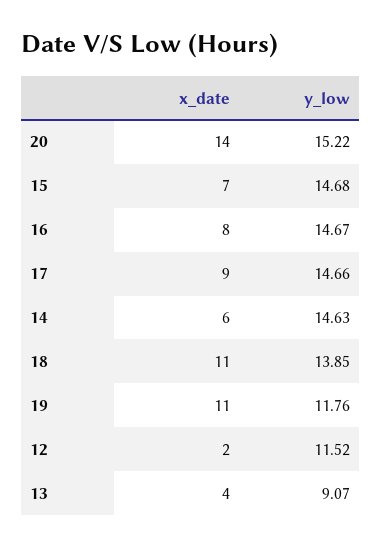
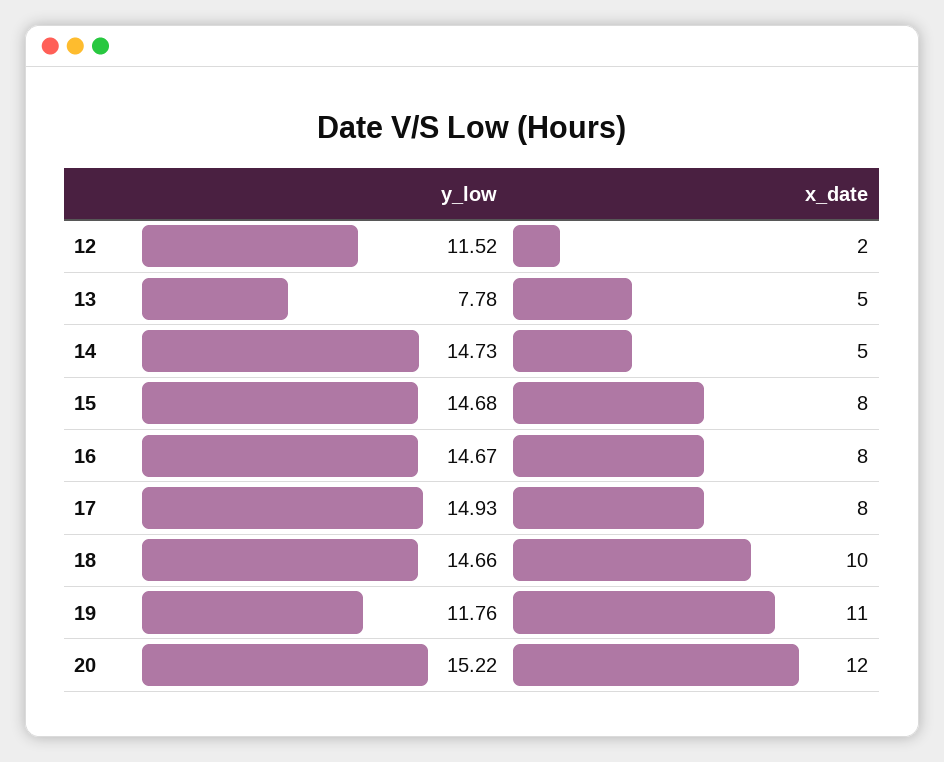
x_date, 20: 14 -> 12
x_date, 15: 7 -> 8
x_date, 17: 9 -> 8
y_low, 17: 14.66 -> 14.93
x_date, 14: 6 -> 5
y_low, 14: 14.63 -> 14.73
x_date, 18: 11 -> 10
y_low, 18: 13.85 -> 14.66
x_date, 13: 4 -> 5
y_low, 13: 9.07 -> 7.78

